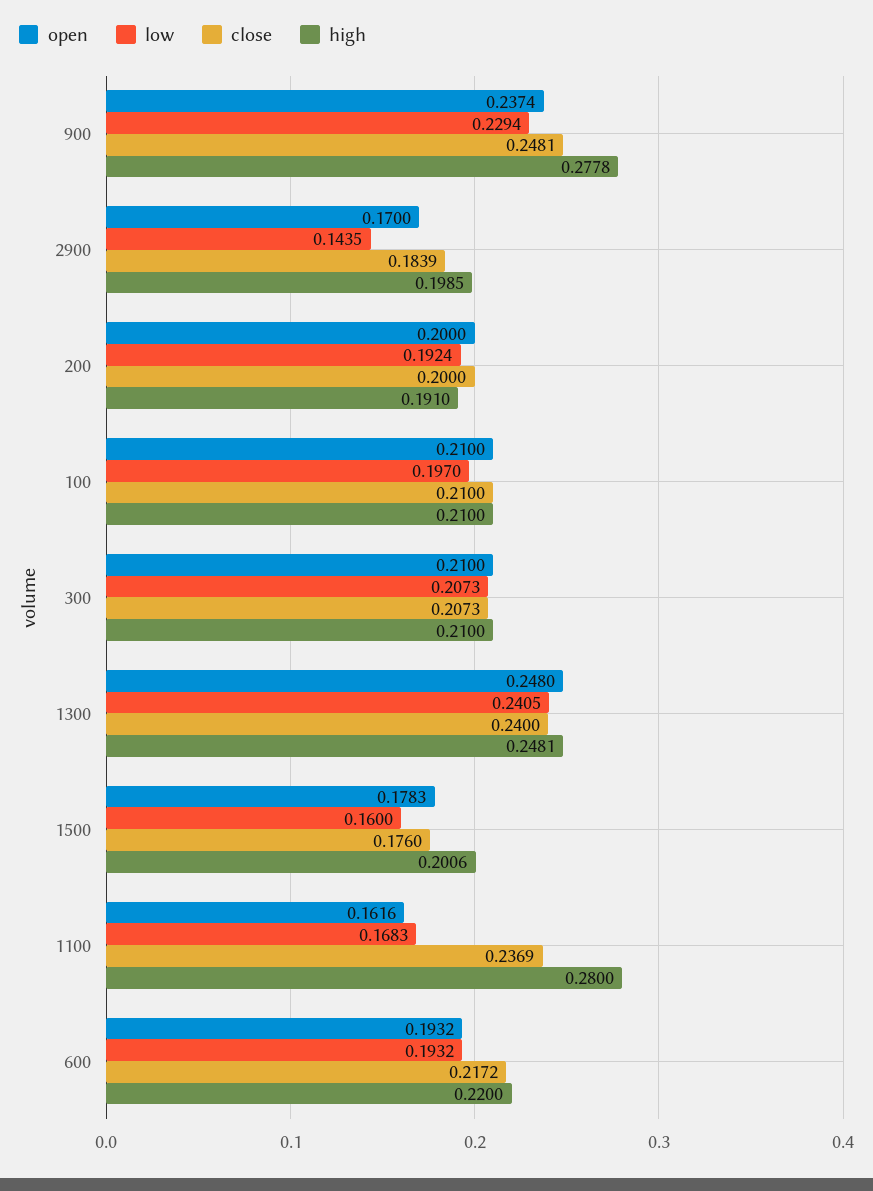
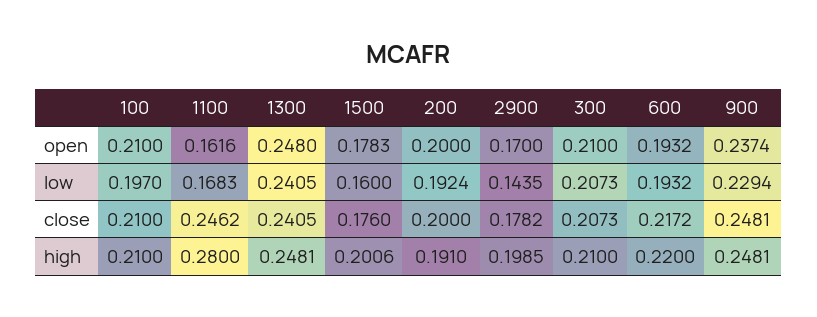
high, 900: 0.2778 -> 0.2481
close, 2900: 0.1839 -> 0.1782
close, 1300: 0.24 -> 0.2405
close, 1100: 0.2369 -> 0.2462

